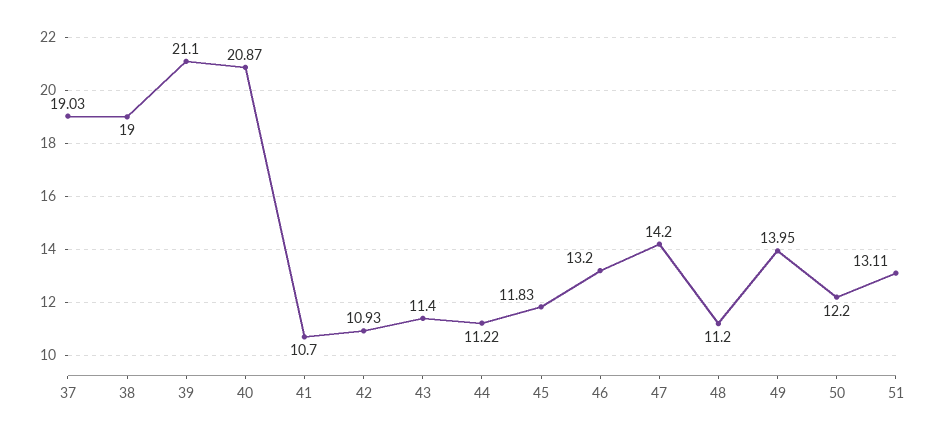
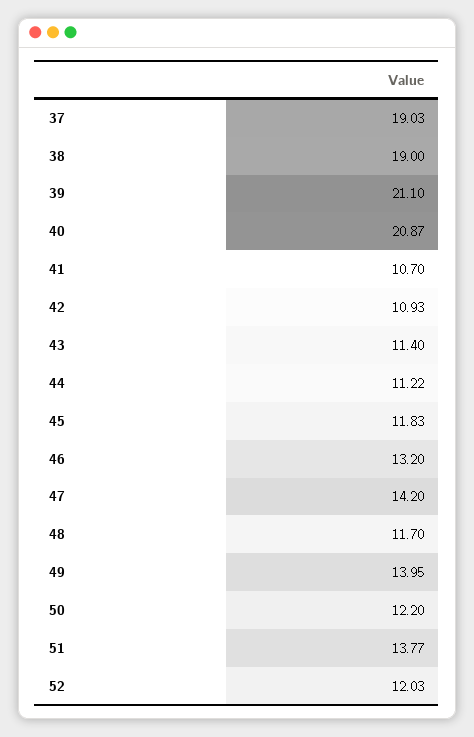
48: 11.2 -> 11.7
51: 13.11 -> 13.77
52: none -> 12.03

